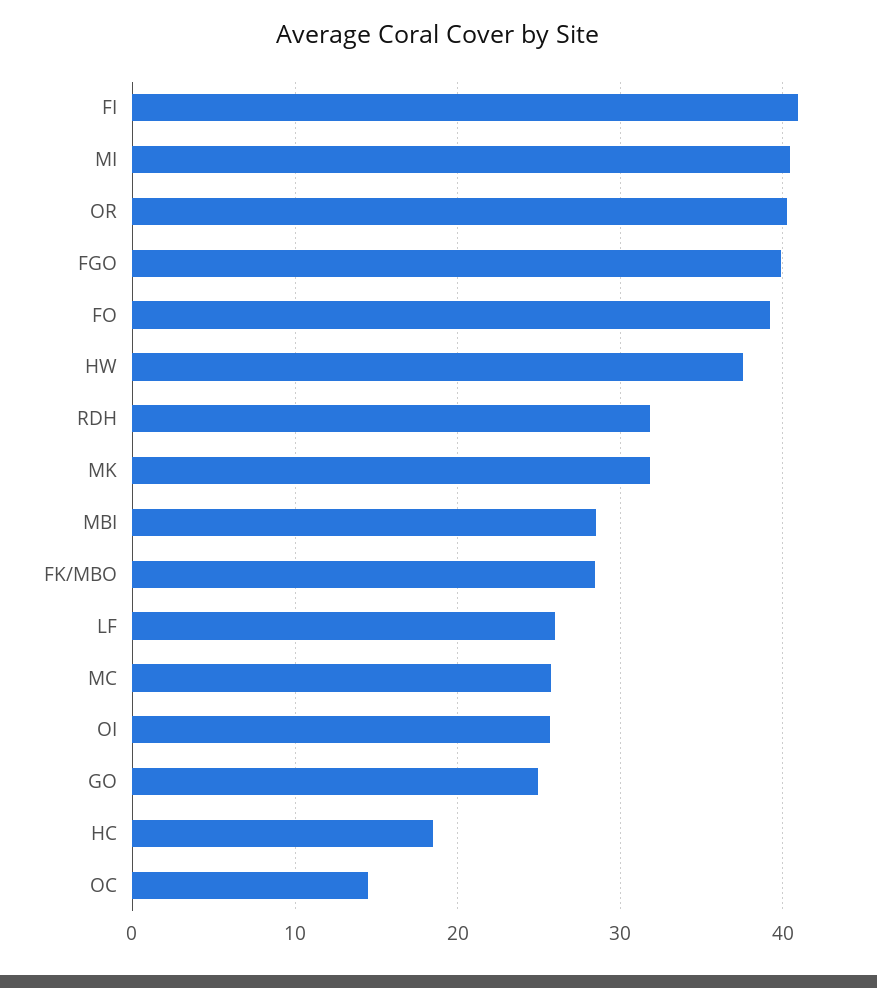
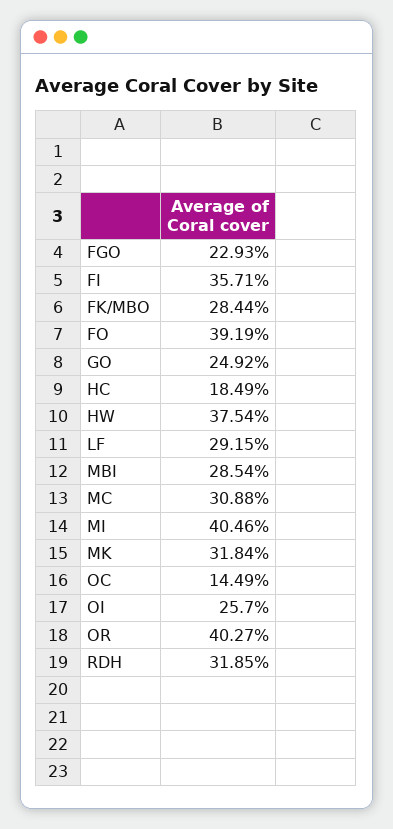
FI: 41 -> 35.71
FGO: 40 -> 22.93
LF: 26 -> 29.15
MC: 26 -> 30.88

